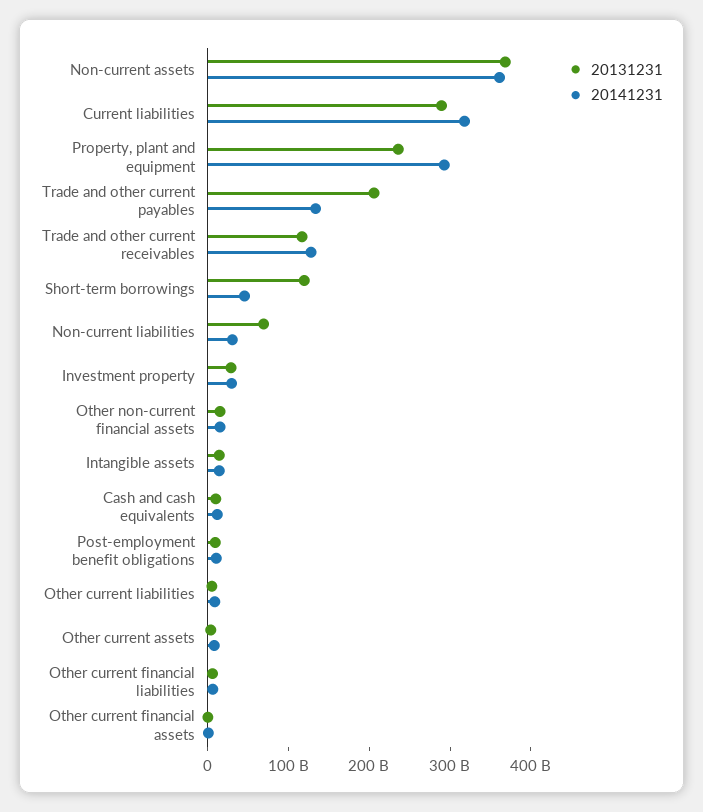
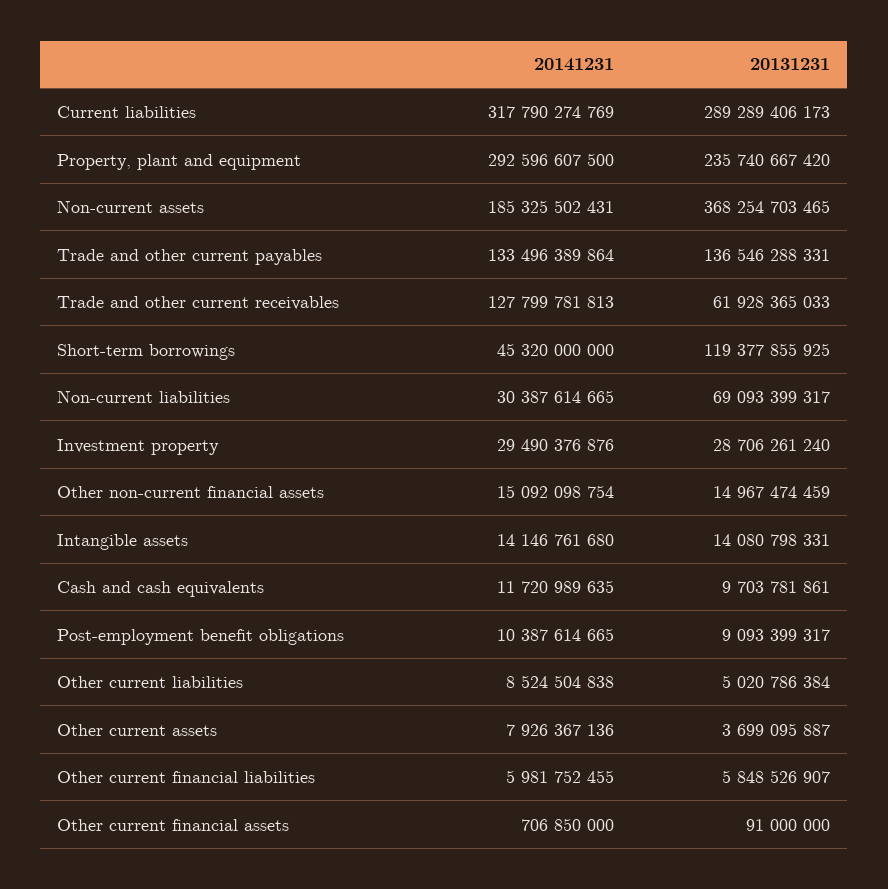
20141231, Non-current assets: 360000000000 -> 185325502431
20131231, Trade and other current payables: 200000000000 -> 136546288331
20131231, Trade and other current receivables: 120000000000 -> 61928365033

